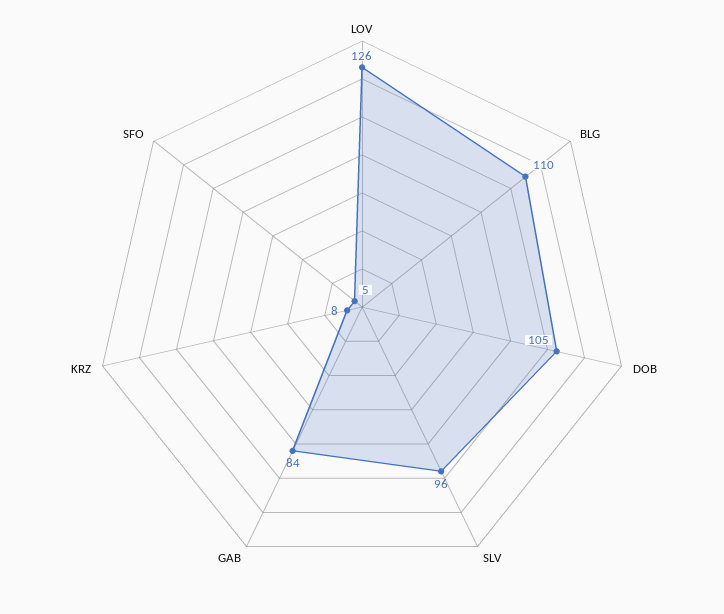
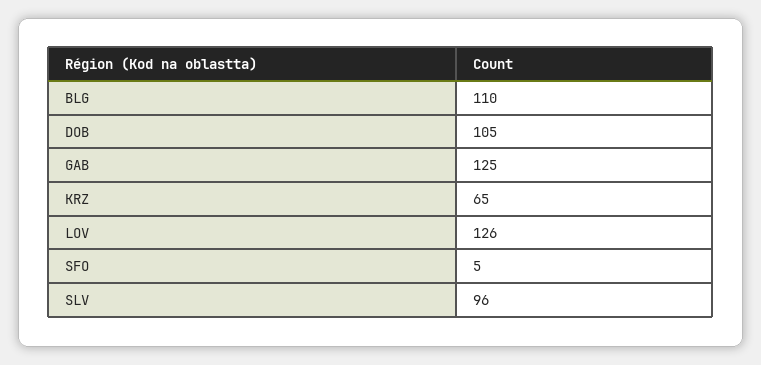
GAB: 84 -> 125
KRZ: 8 -> 65

